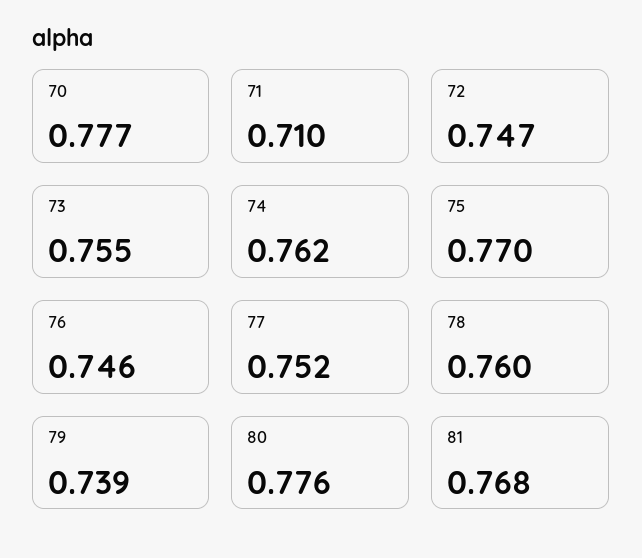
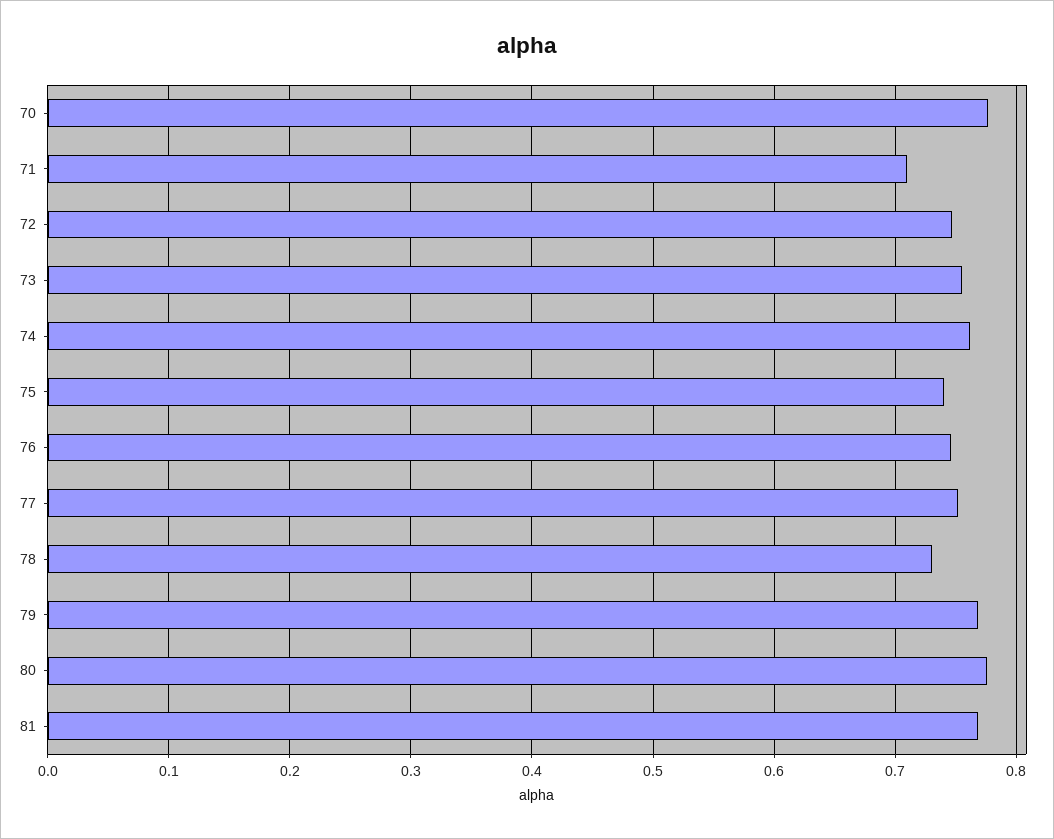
75: 0.77 -> 0.74
78: 0.76 -> 0.73
79: 0.739 -> 0.77

